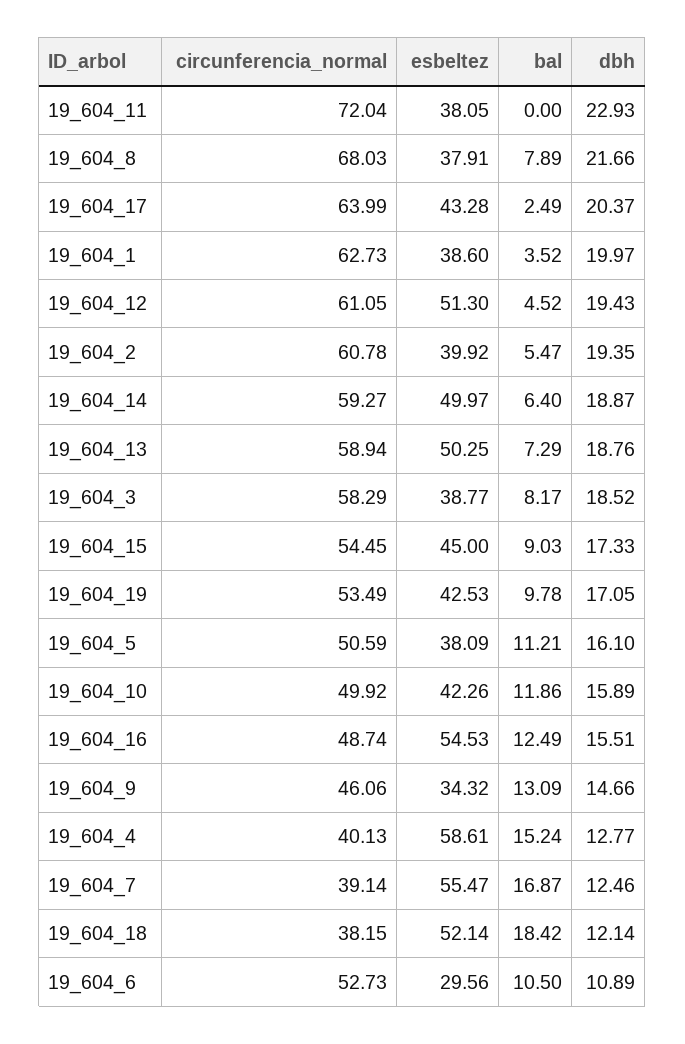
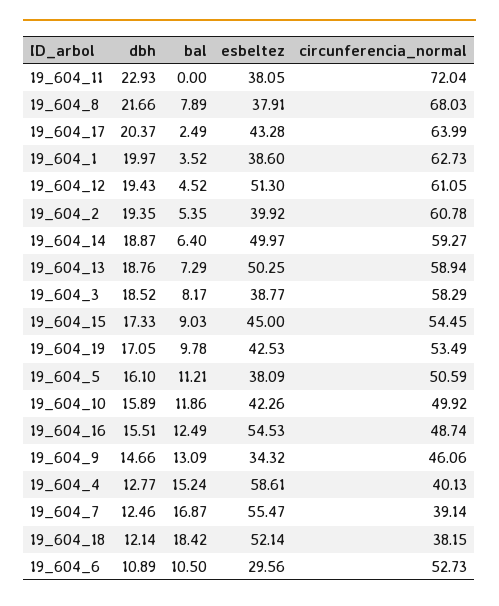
bal, 19_604_2: 5.47 -> 5.35

